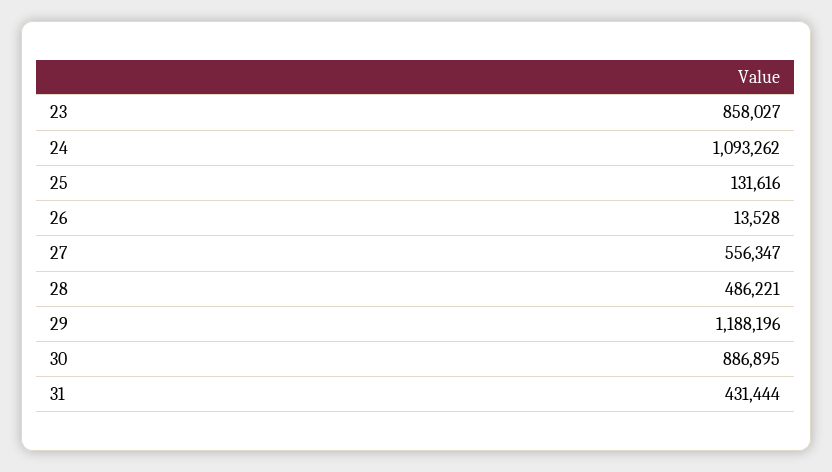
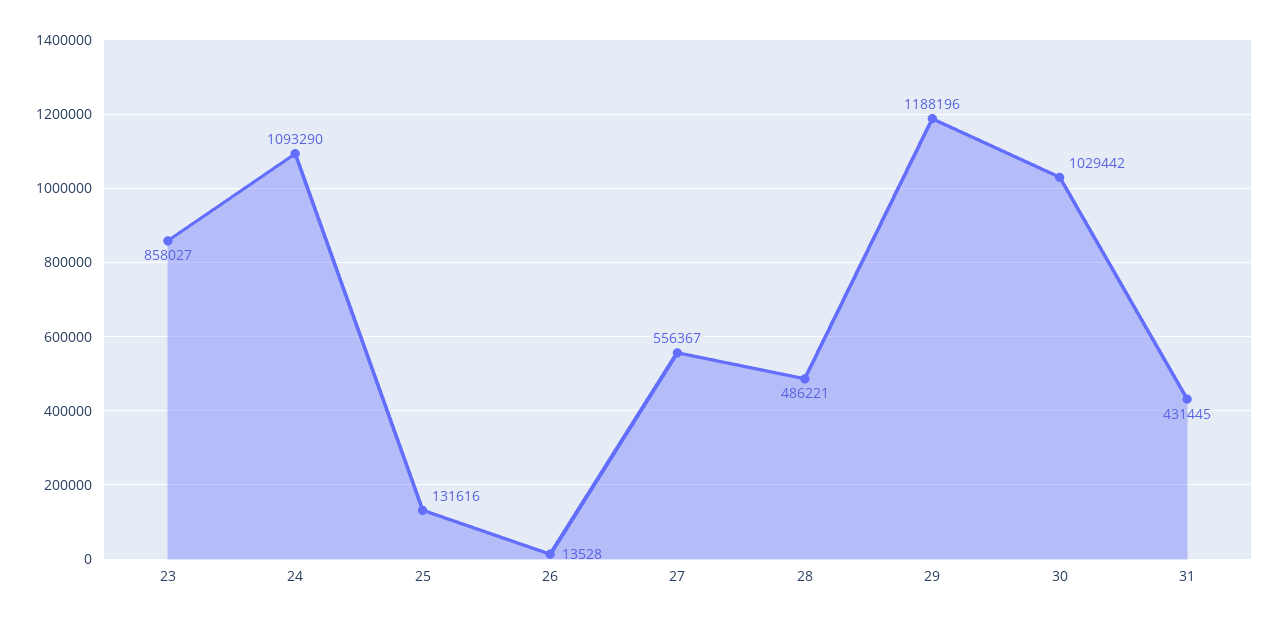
24: 1093262 -> 1093290
27: 556347 -> 556367
30: 886895 -> 1029442
31: 431444 -> 431445

